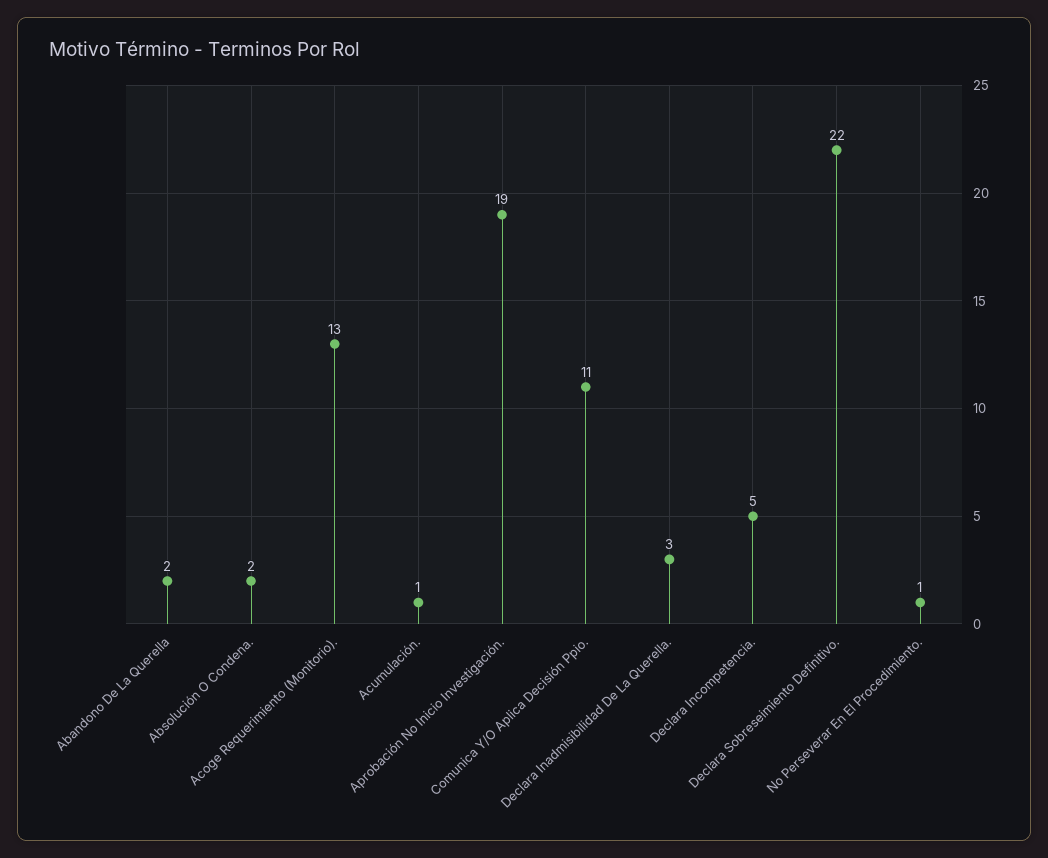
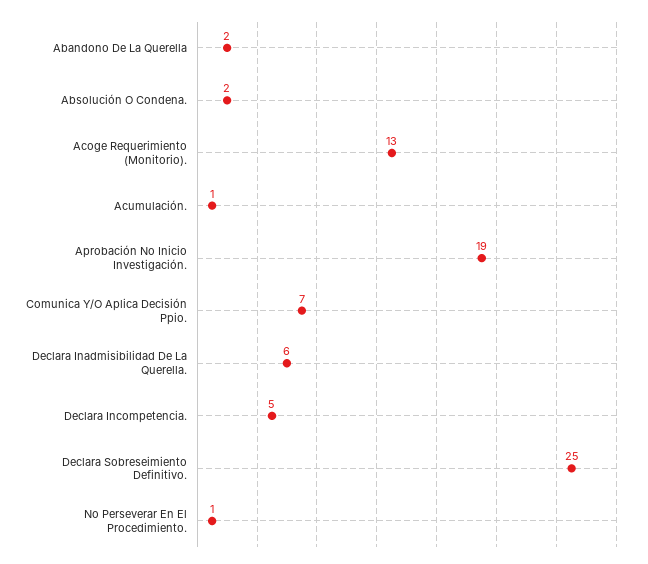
Comunica Y/O Aplica Decisión Ppio.: 11 -> 7
Declara Inadmisibilidad De La Querella.: 3 -> 6
Declara Sobreseimiento Definitivo.: 22 -> 25

